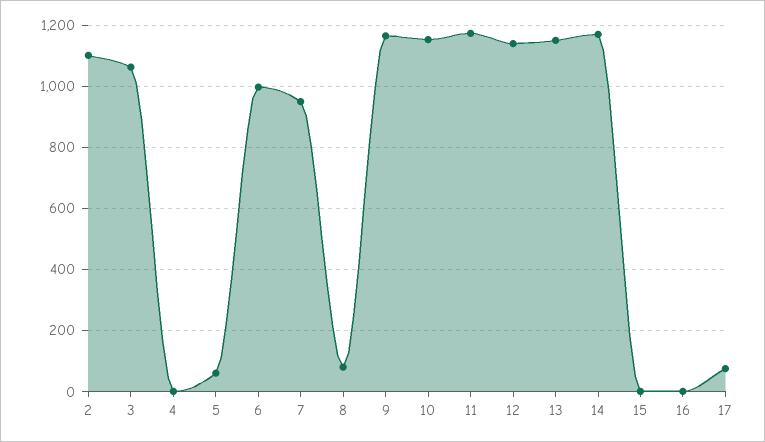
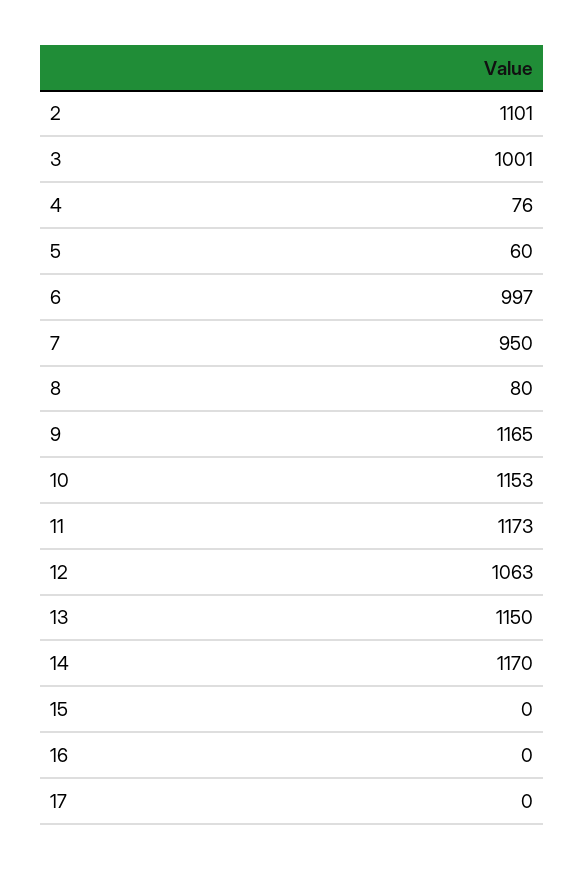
3: 1060 -> 1001
4: 0 -> 76
12: 1140 -> 1063
17: 80 -> 0

